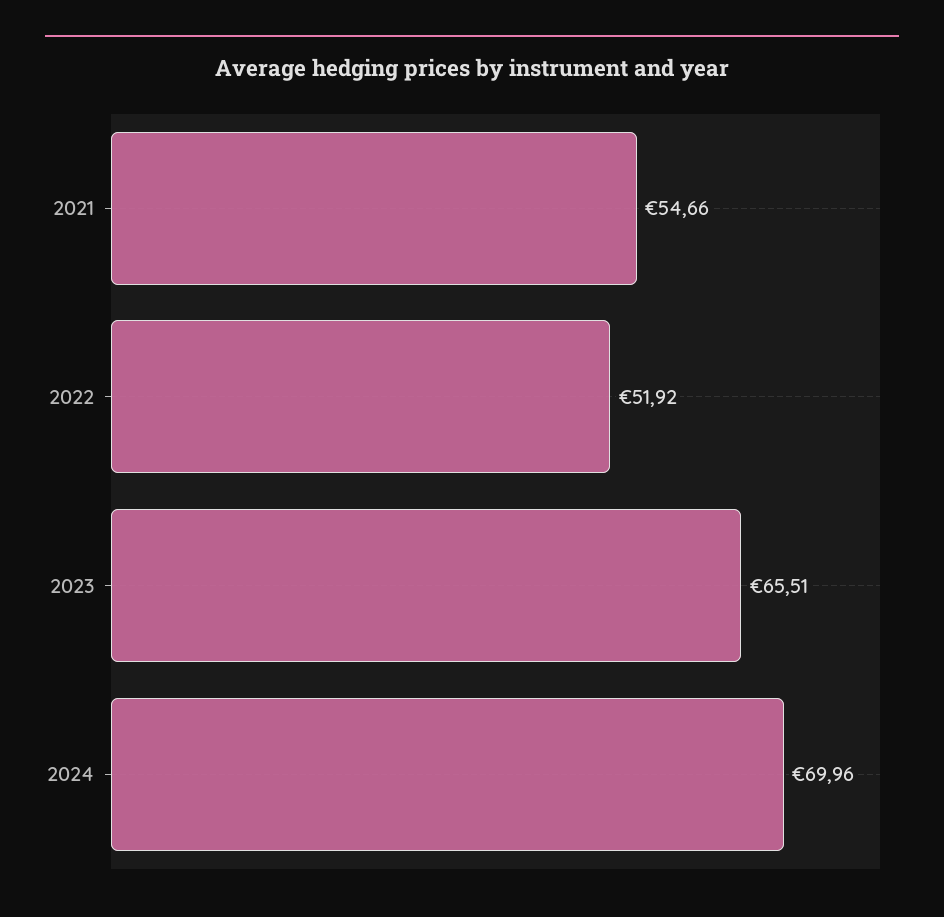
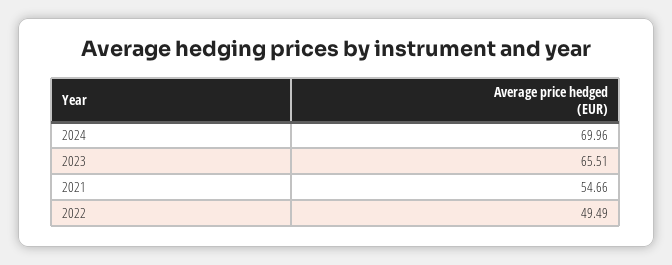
2022: 51.92 -> 49.49

